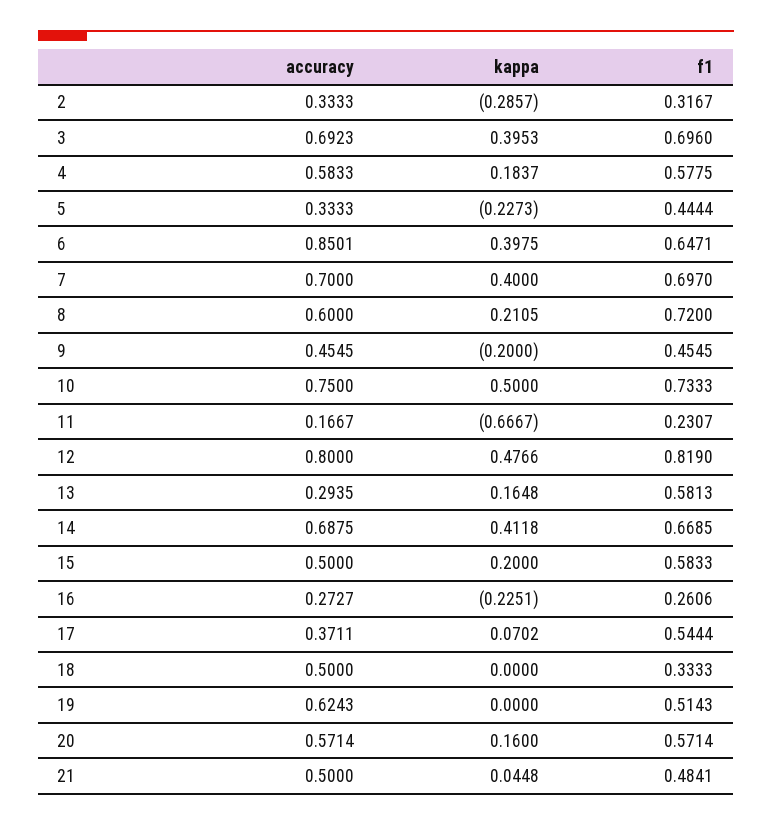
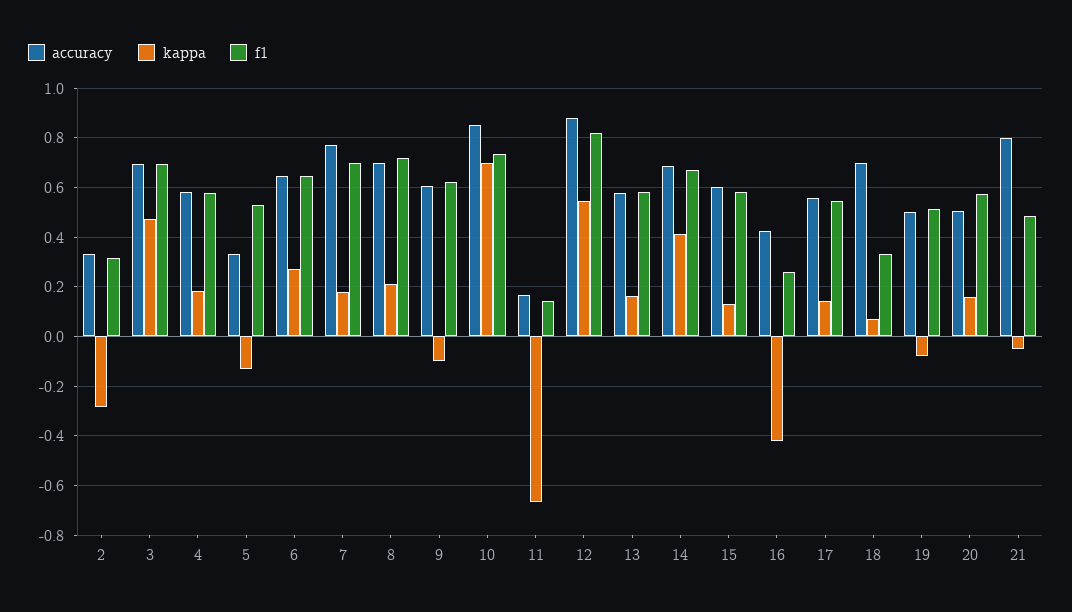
kappa, 3: 0.3953 -> 0.475
kappa, 5: -0.2273 -> -0.125
f1, 5: 0.4444 -> 0.525
accuracy, 6: 0.8501 -> 0.65
kappa, 6: 0.3975 -> 0.275
accuracy, 7: 0.7 -> 0.775
kappa, 7: 0.4 -> 0.175
accuracy, 8: 0.6 -> 0.7
accuracy, 9: 0.4545 -> 0.6
kappa, 9: -0.2 -> -0.1
f1, 9: 0.4545 -> 0.625
accuracy, 10: 0.75 -> 0.85
kappa, 10: 0.5 -> 0.7
f1, 11: 0.2307 -> 0.15
accuracy, 12: 0.8 -> 0.875
kappa, 12: 0.4766 -> 0.55
accuracy, 13: 0.2935 -> 0.575
accuracy, 15: 0.5 -> 0.6
kappa, 15: 0.2 -> 0.125
accuracy, 16: 0.2727 -> 0.425
kappa, 16: -0.2251 -> -0.425
accuracy, 17: 0.3711 -> 0.55
kappa, 17: 0.0702 -> 0.15
accuracy, 18: 0.5 -> 0.7
kappa, 18: 0 -> 0.075
accuracy, 19: 0.6243 -> 0.5
kappa, 19: 0 -> -0.075
accuracy, 20: 0.5714 -> 0.5
accuracy, 21: 0.5 -> 0.8
kappa, 21: 0.0448 -> -0.05

